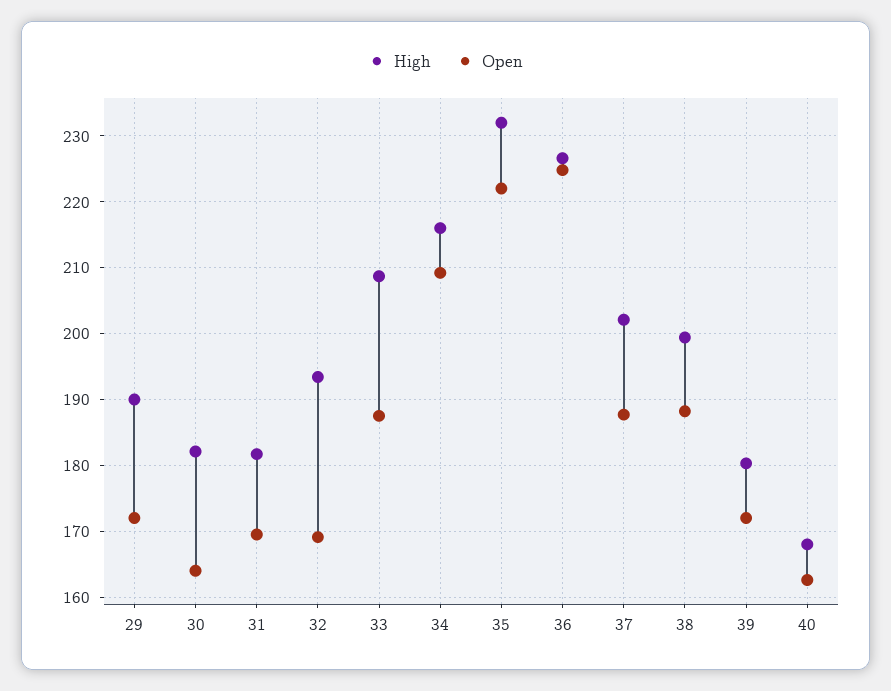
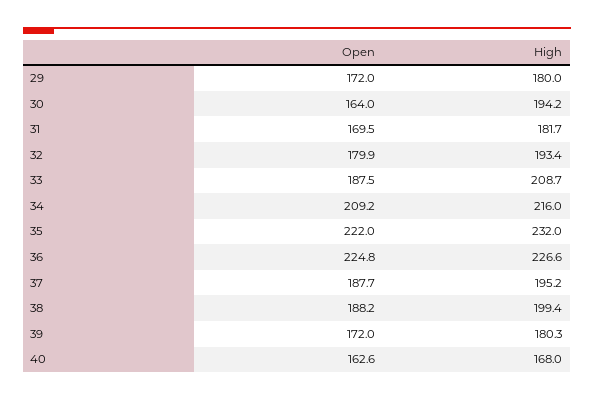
High, 29: 190 -> 180
High, 30: 182 -> 194.2
Open, 32: 169 -> 179.9
High, 37: 202 -> 195.2

